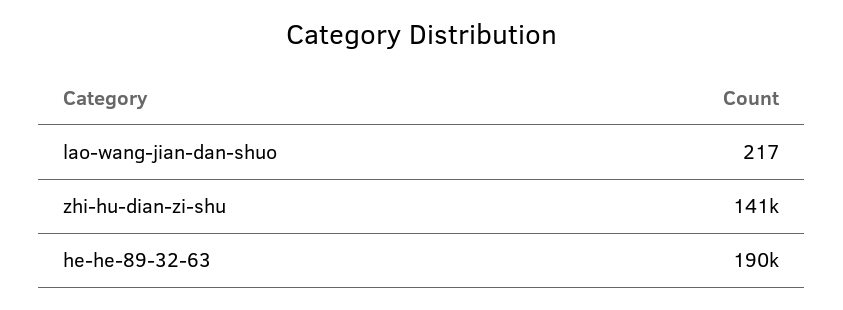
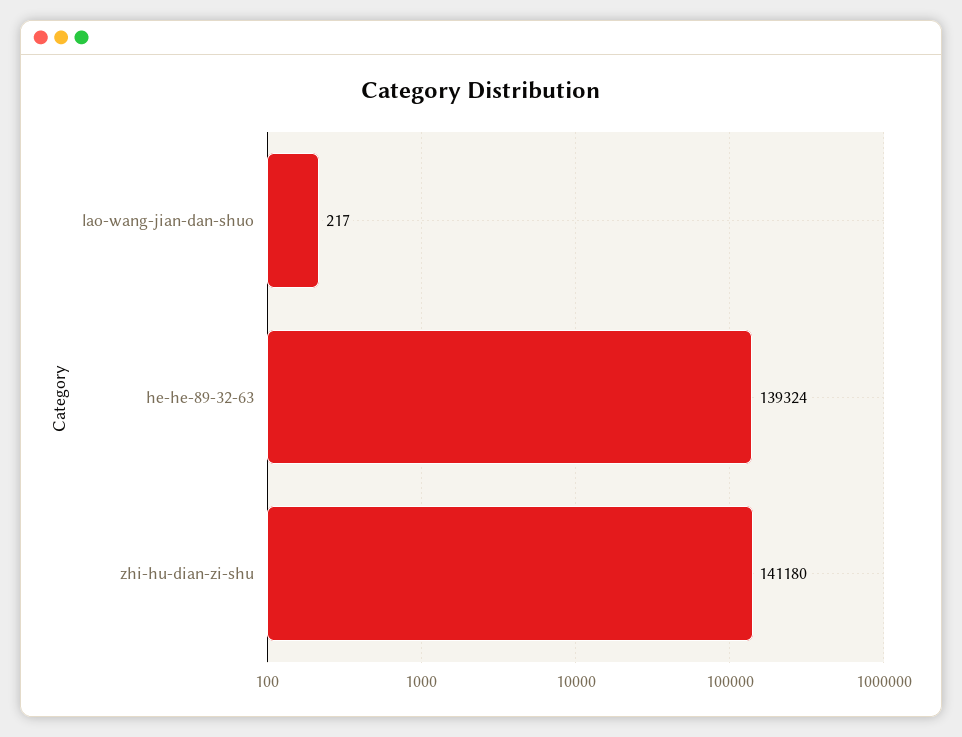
he-he-89-32-63: 190000 -> 139324

